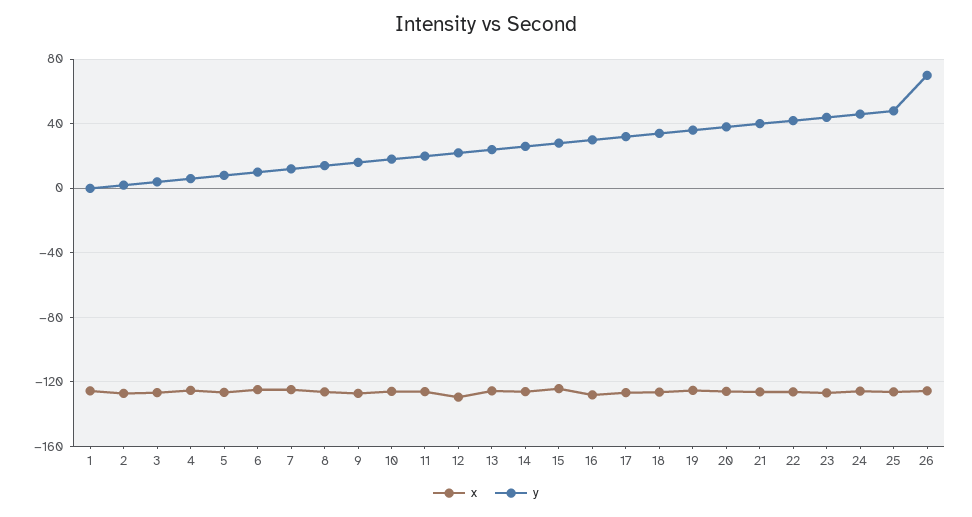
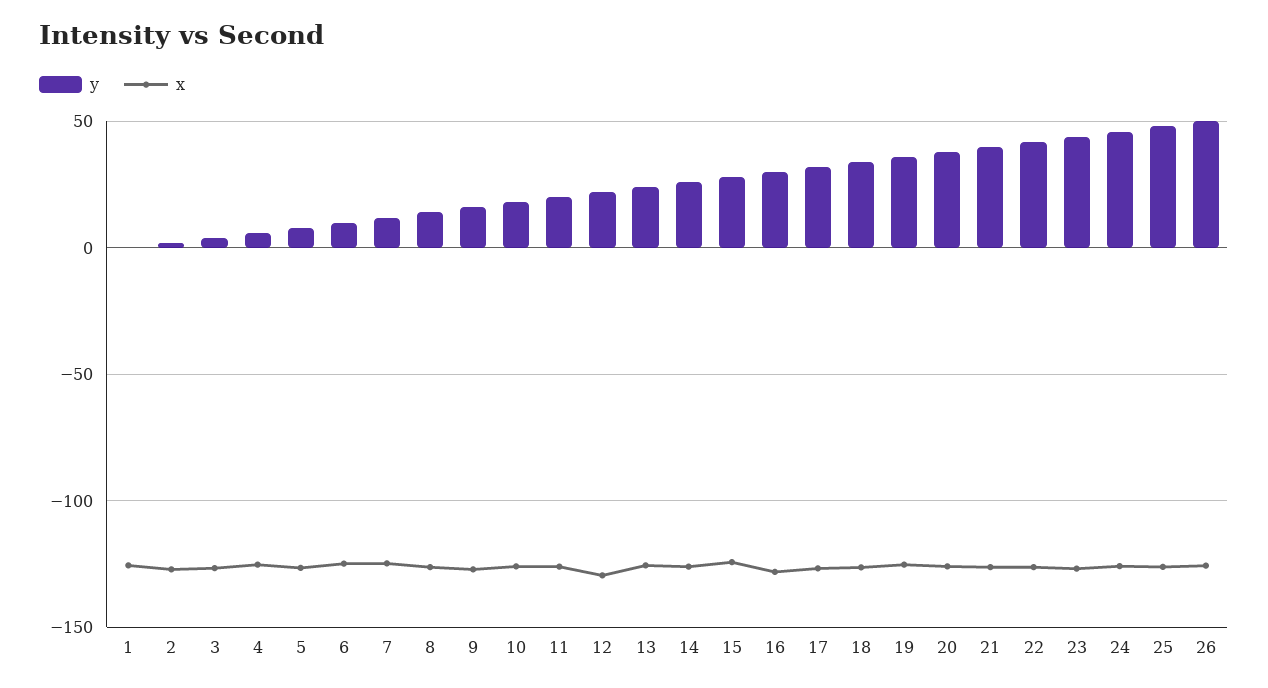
y, 26: 70 -> 50

